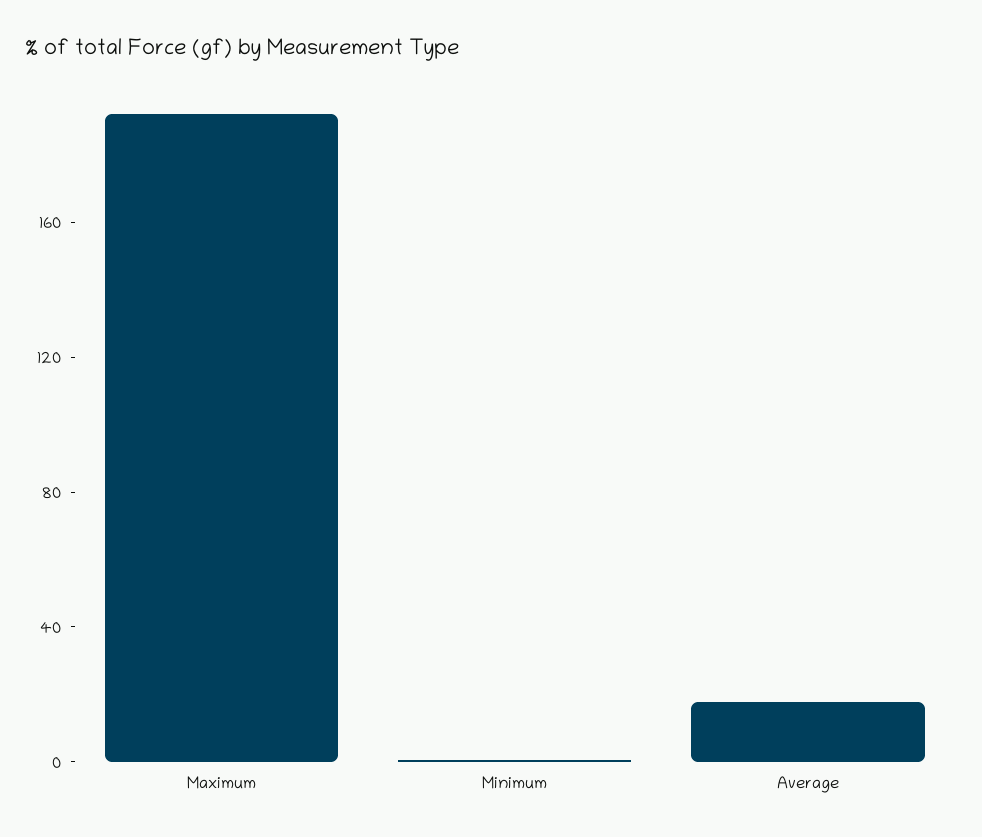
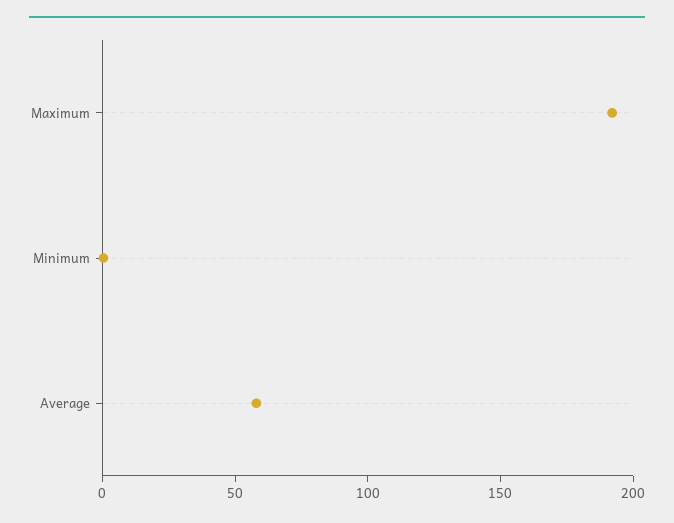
Average: 20 -> 60

